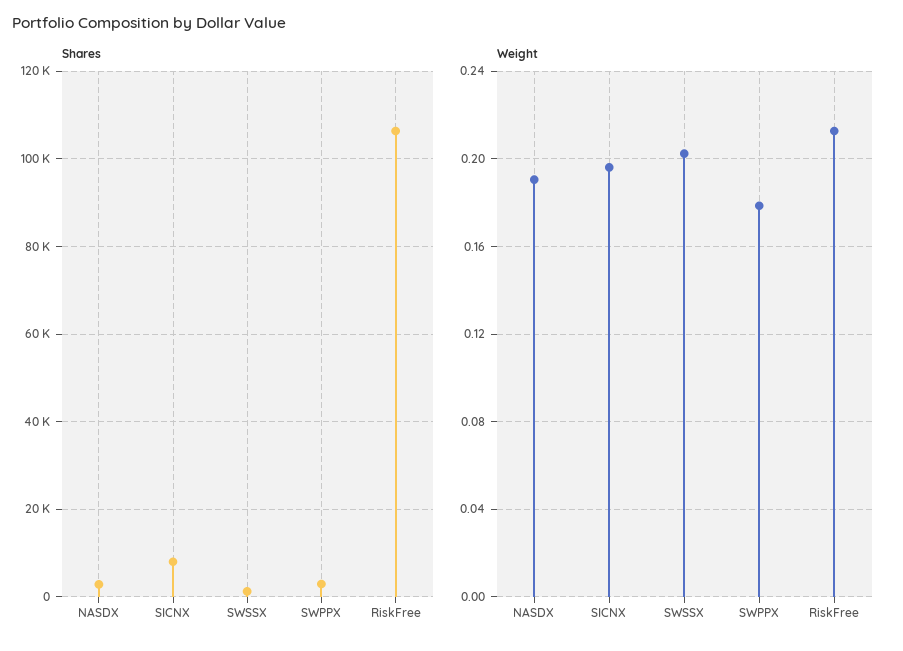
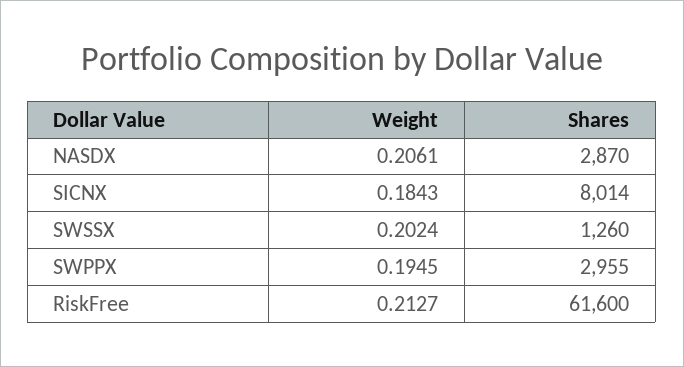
Shares, RiskFree: 106000 -> 61600
Weight, NASDX: 0.19 -> 0.2061
Weight, SICNX: 0.195 -> 0.1843
Weight, SWPPX: 0.18 -> 0.1945

